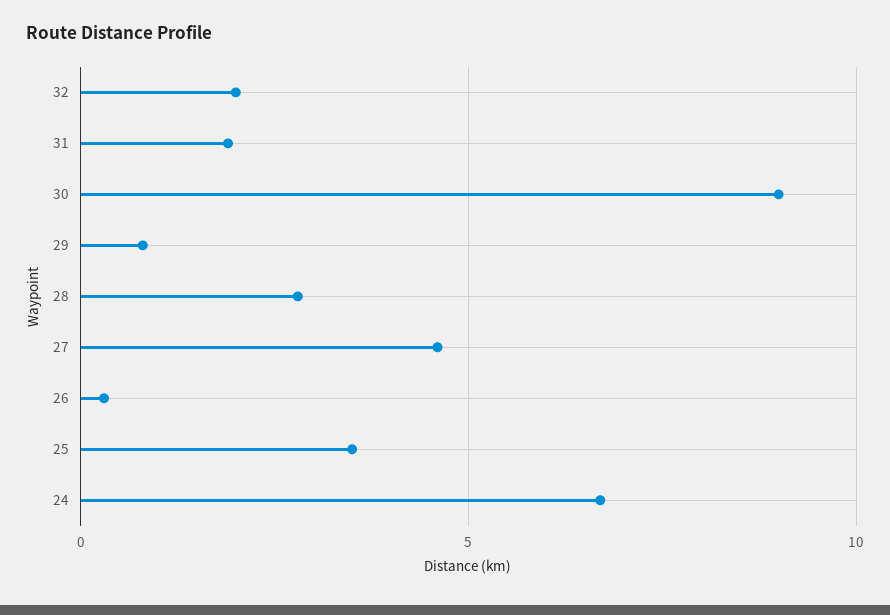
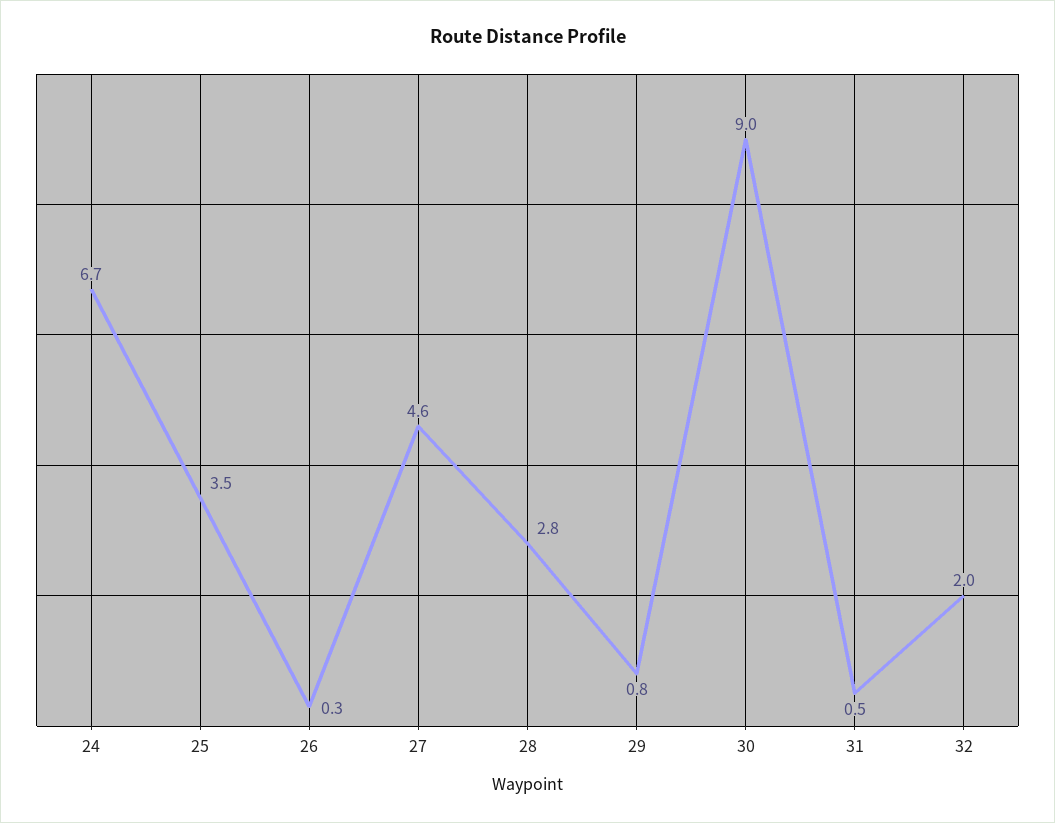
31: 2 -> 0.5

